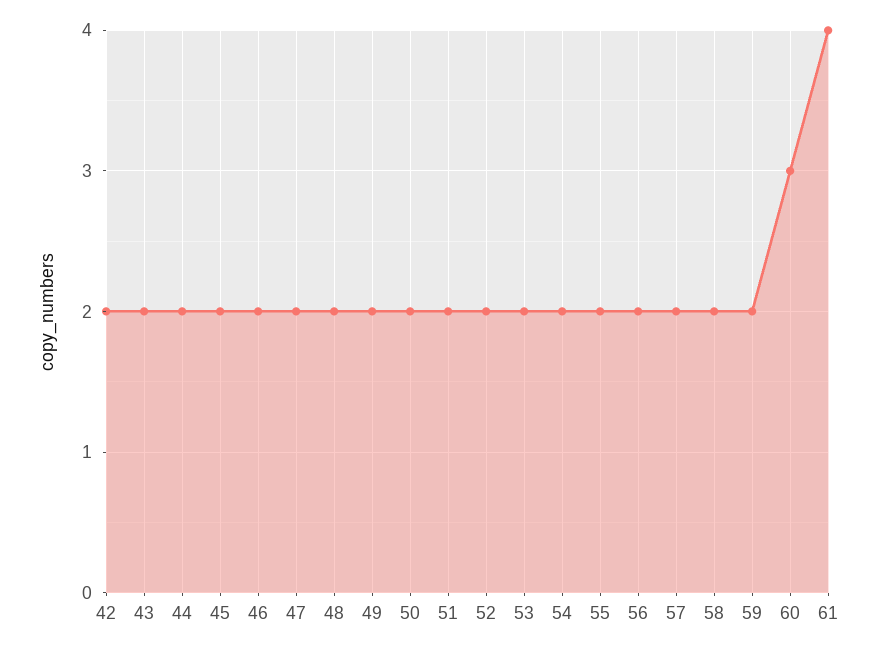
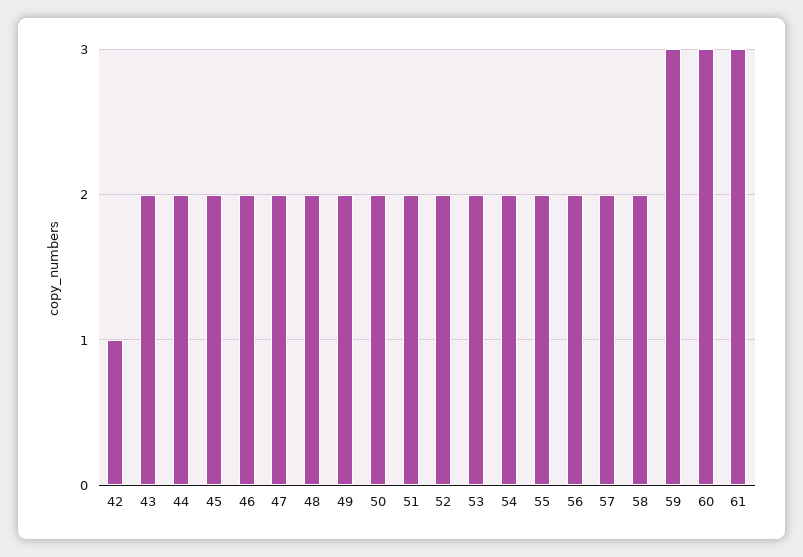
42: 2 -> 1
59: 2 -> 3
61: 4 -> 3

